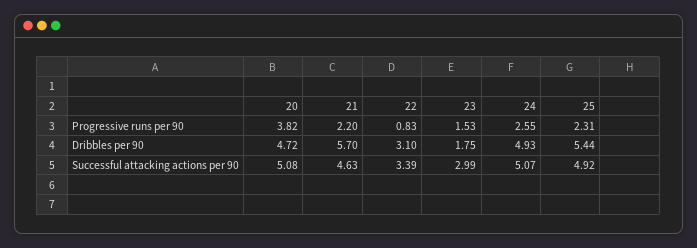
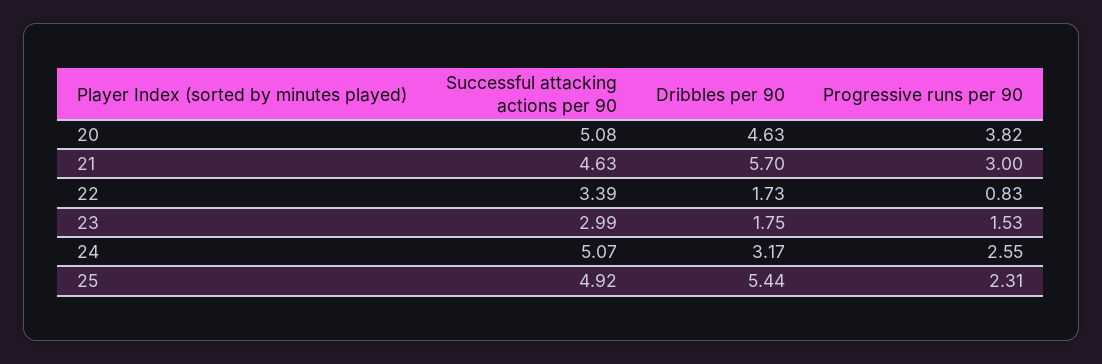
21, Progressive runs per 90: 2.2 -> 3
20, Dribbles per 90: 4.72 -> 4.63
22, Dribbles per 90: 3.1 -> 1.73
24, Dribbles per 90: 4.93 -> 3.17

